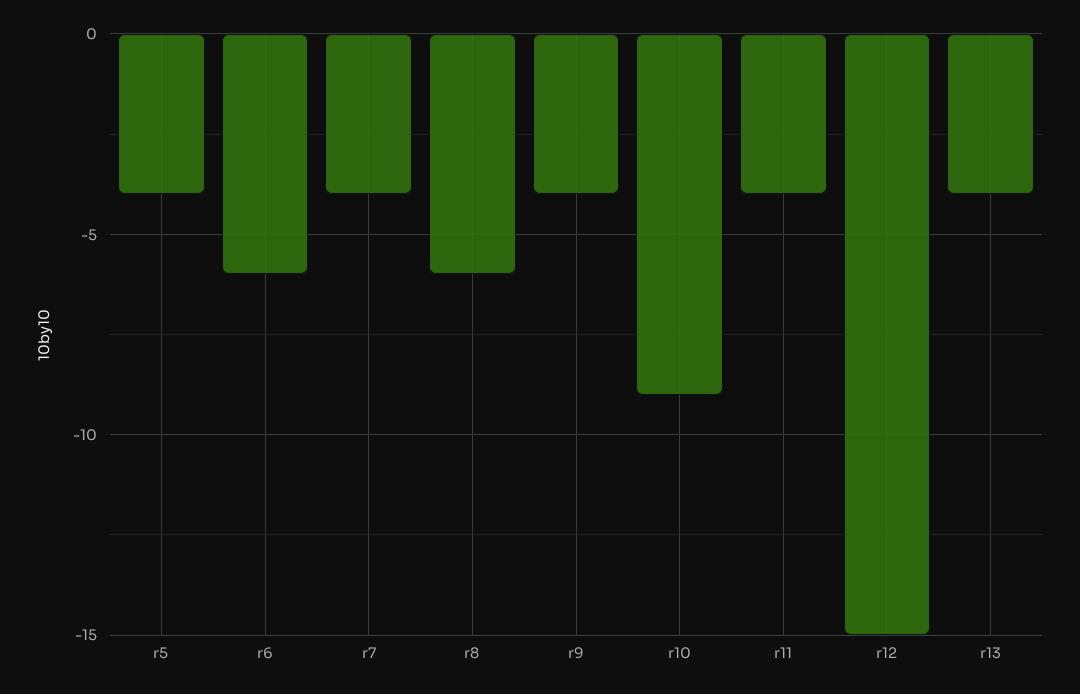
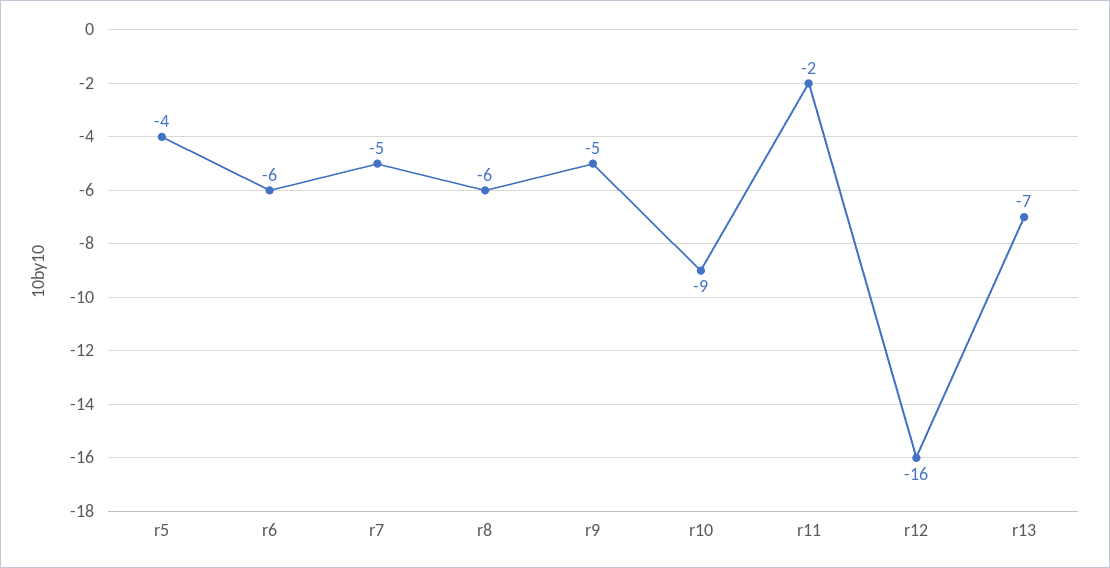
r7: -4 -> -5
r9: -4 -> -5
r11: -4 -> -2
r12: -15 -> -16
r13: -4 -> -7

